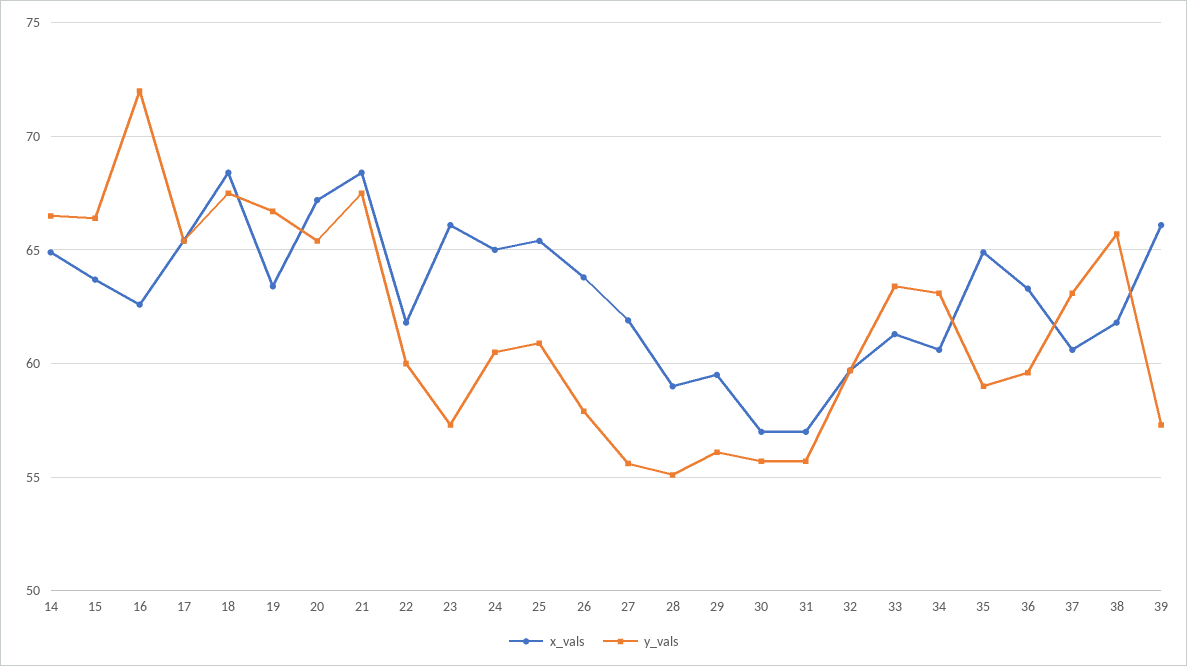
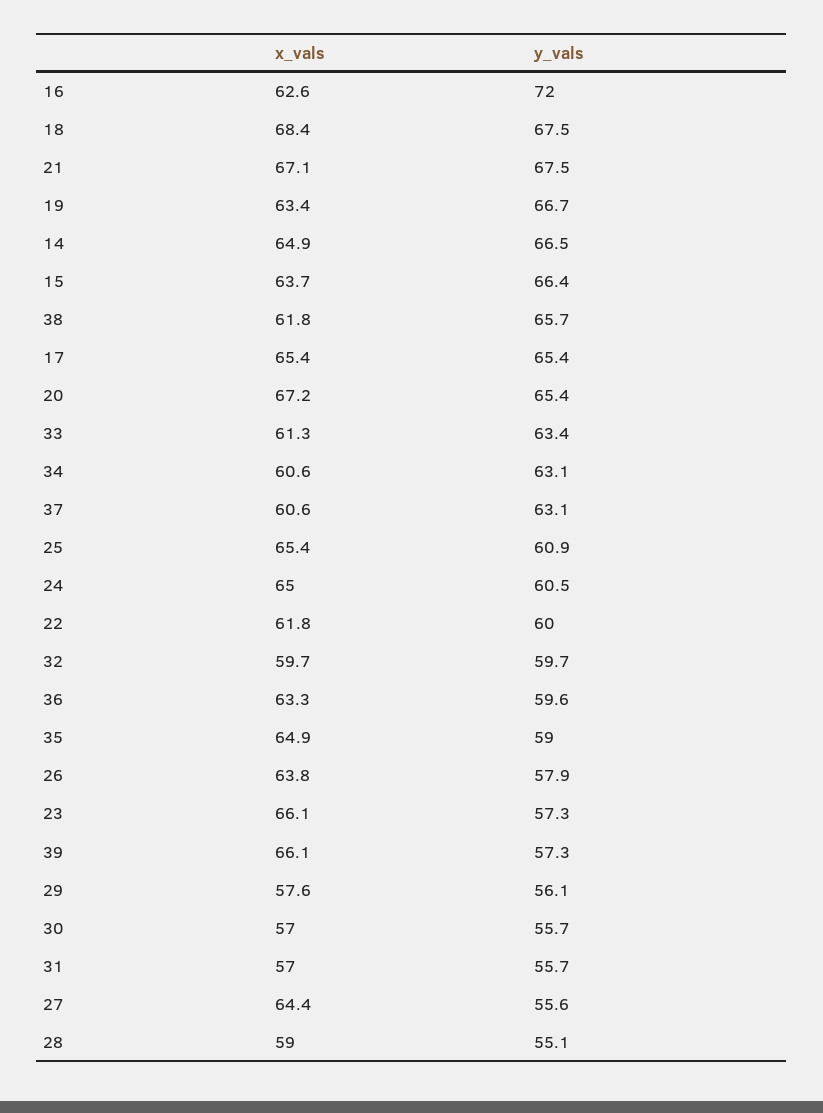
x_vals, 21: 68.5 -> 67.1
x_vals, 27: 62 -> 64.4
x_vals, 29: 59.5 -> 57.6

